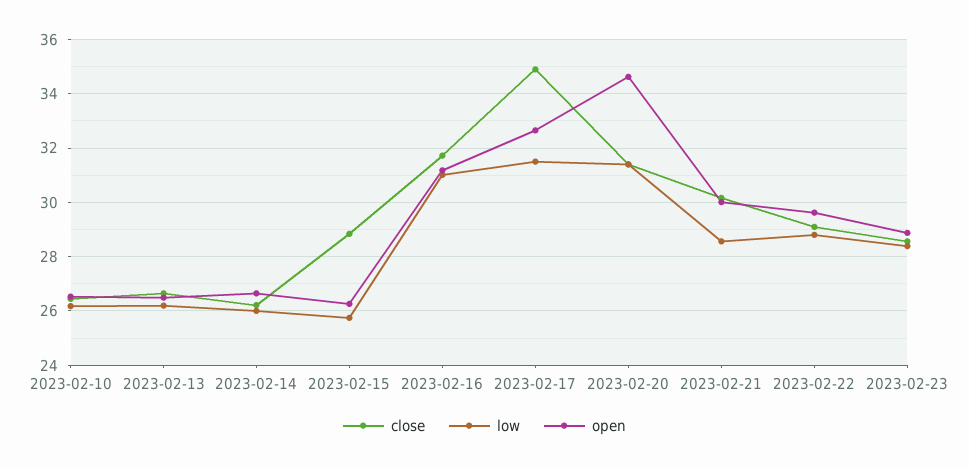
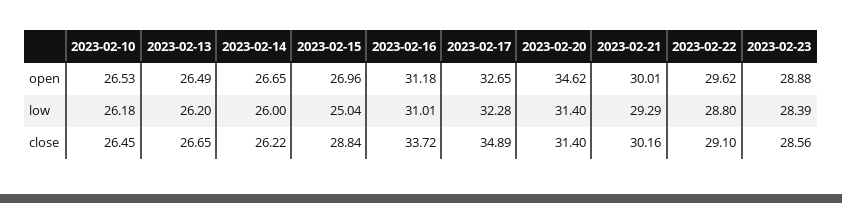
low, 2023-02-15: 25.75 -> 25.04
open, 2023-02-15: 26.25 -> 26.96
close, 2023-02-16: 31.75 -> 33.72
low, 2023-02-17: 31.5 -> 32.28
low, 2023-02-21: 28.5 -> 29.29

